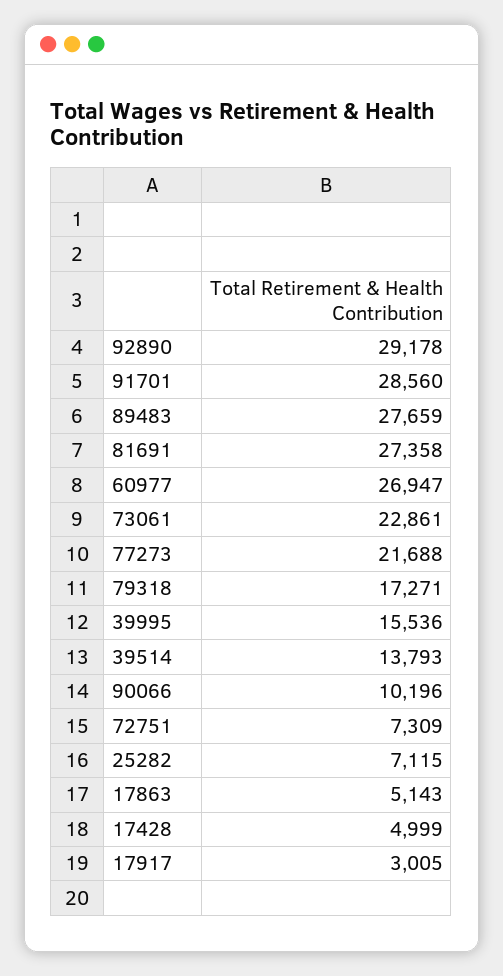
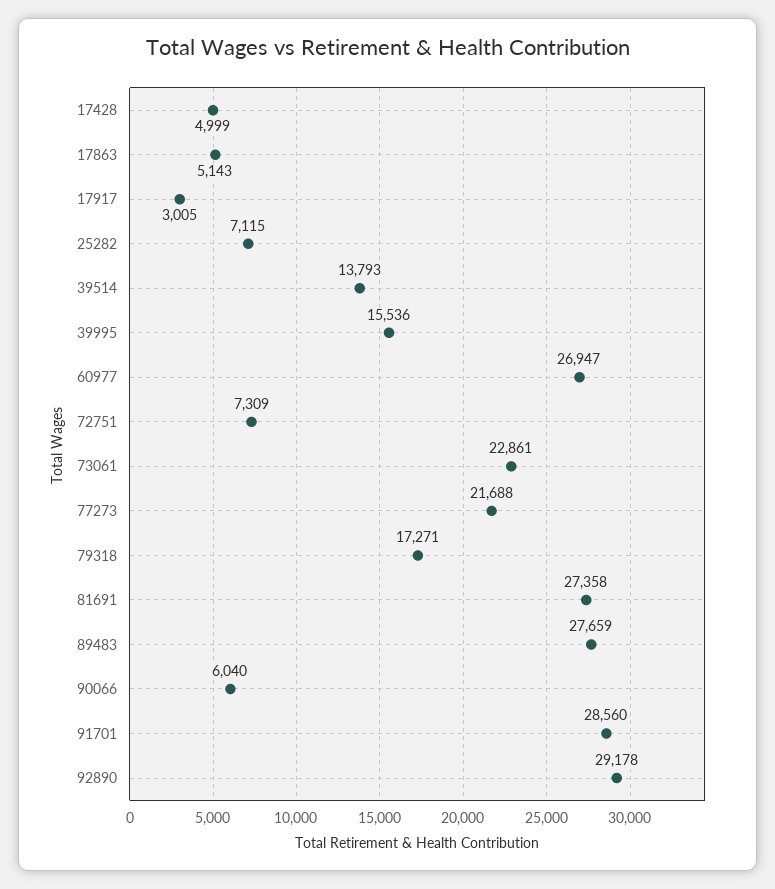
90066: 10196 -> 6040

